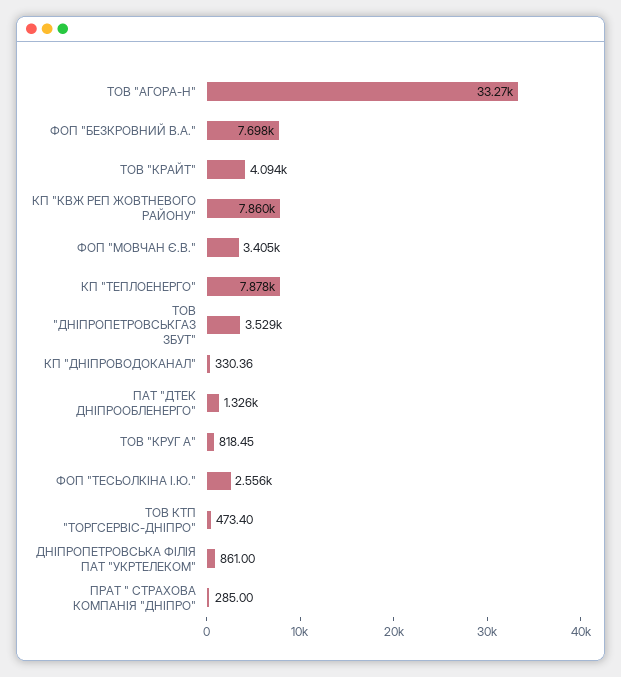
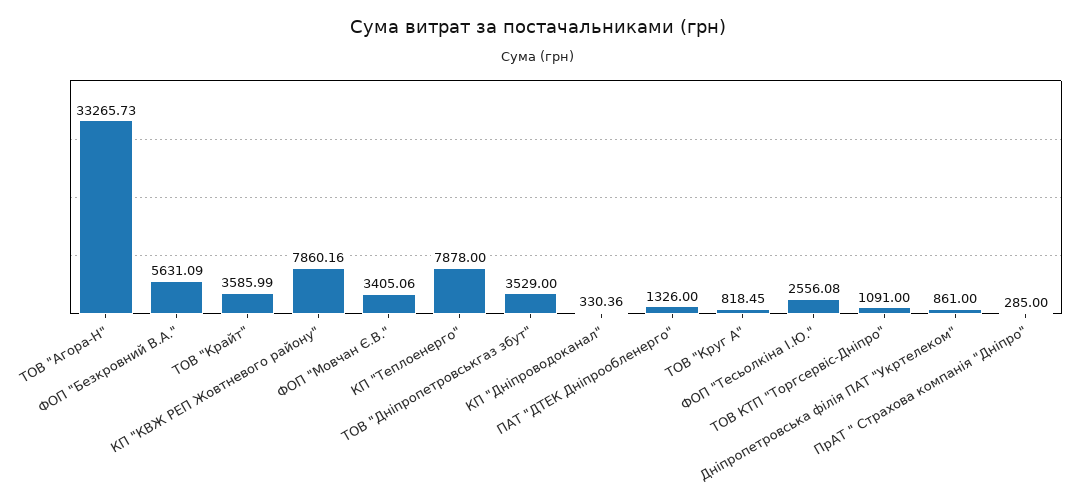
ФОП "БЕЗКРОВНИЙ В.А.": 7698 -> 5631.09
ТОВ "КРАЙТ": 4094 -> 3585.99
ТОВ КТП "ТОРГСЕРВІС-ДНІПРО": 473.4 -> 1091

